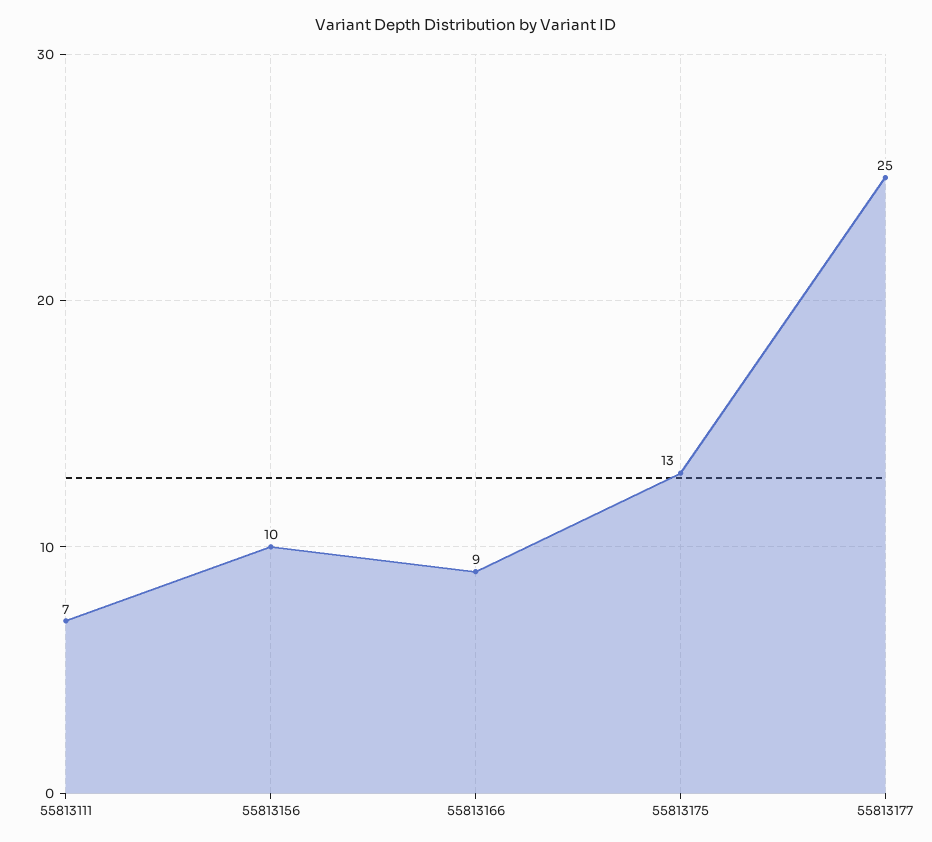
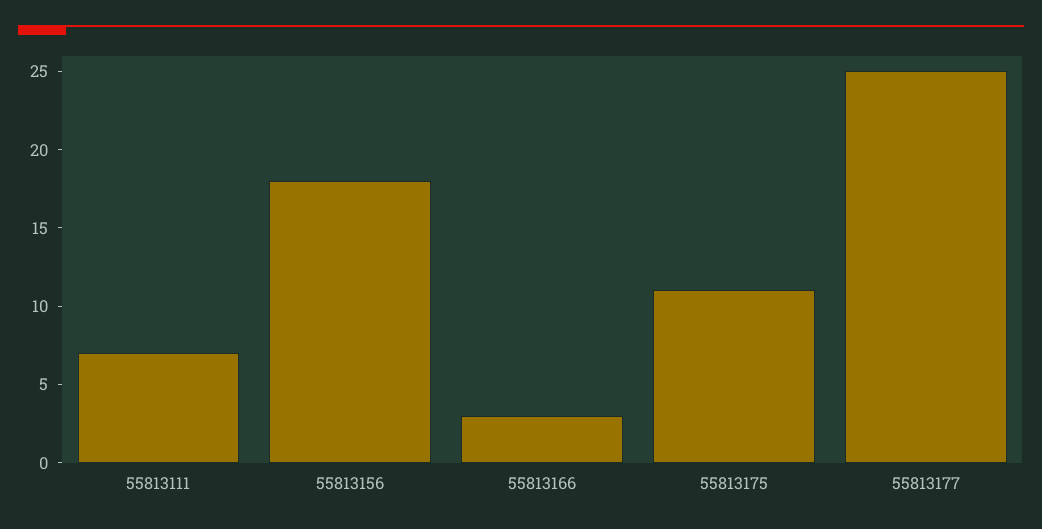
55813156: 10 -> 18
55813166: 9 -> 3
55813175: 13 -> 11

